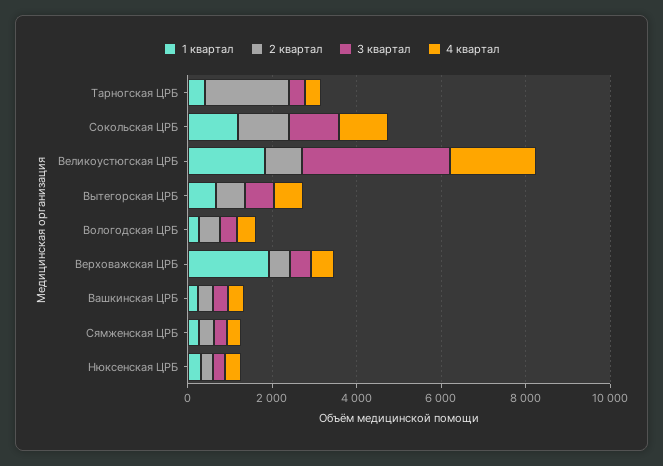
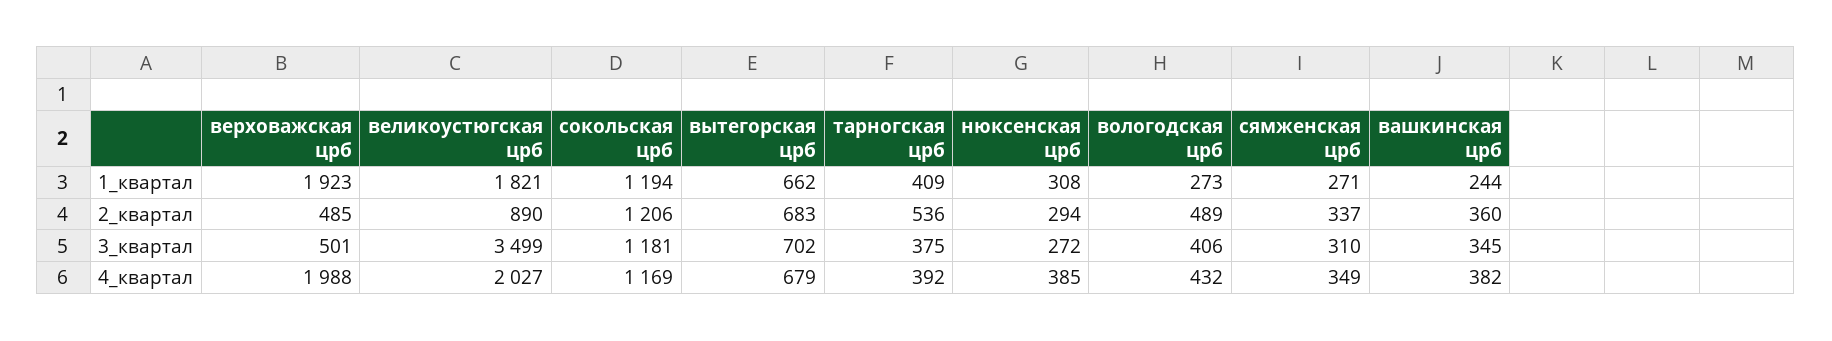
2 квартал, Тарногская ЦРБ: 2000 -> 536
4 квартал, Верховажская ЦРБ: 500 -> 1988

